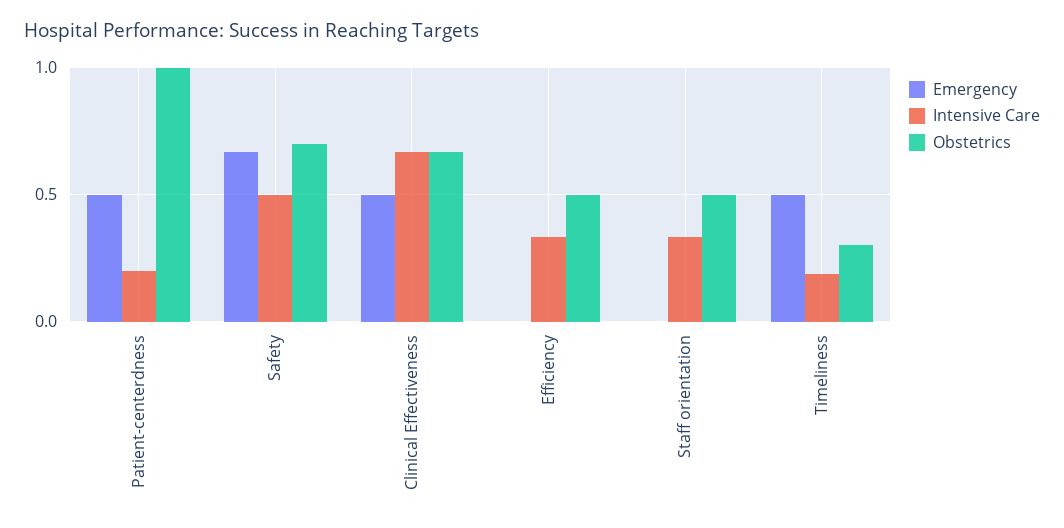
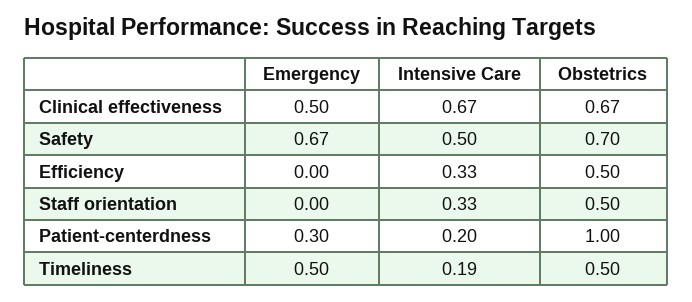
Emergency, Patient-centerdness: 0.5 -> 0.3
Obstetrics, Timeliness: 0.3 -> 0.5

